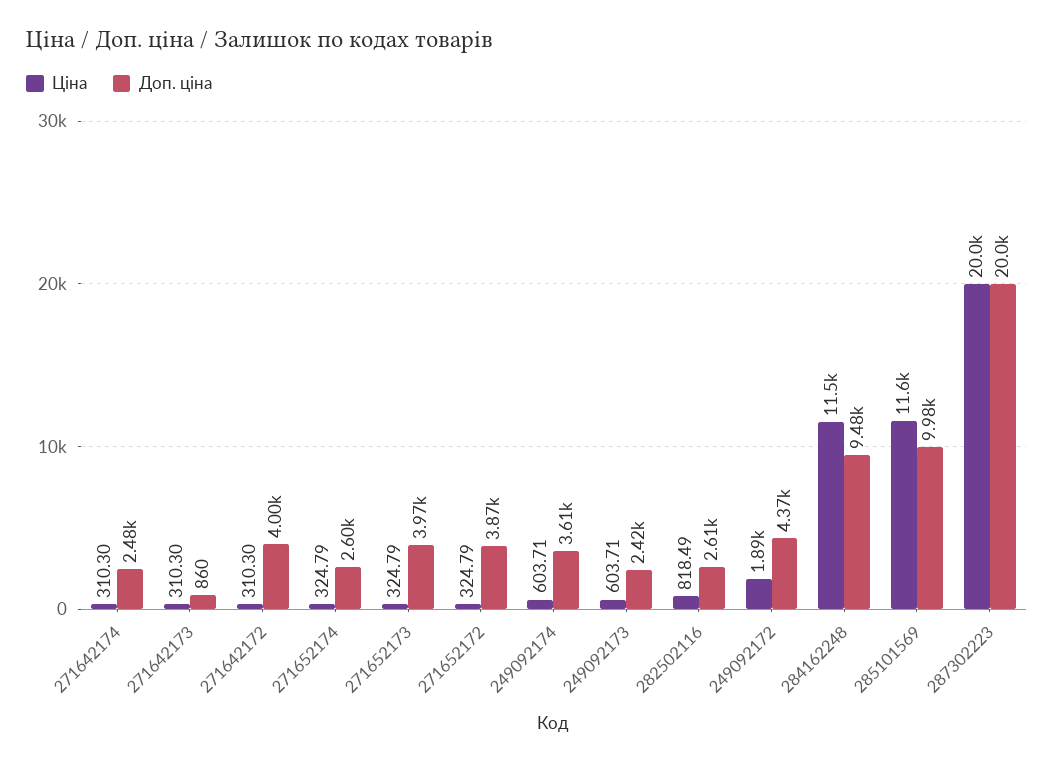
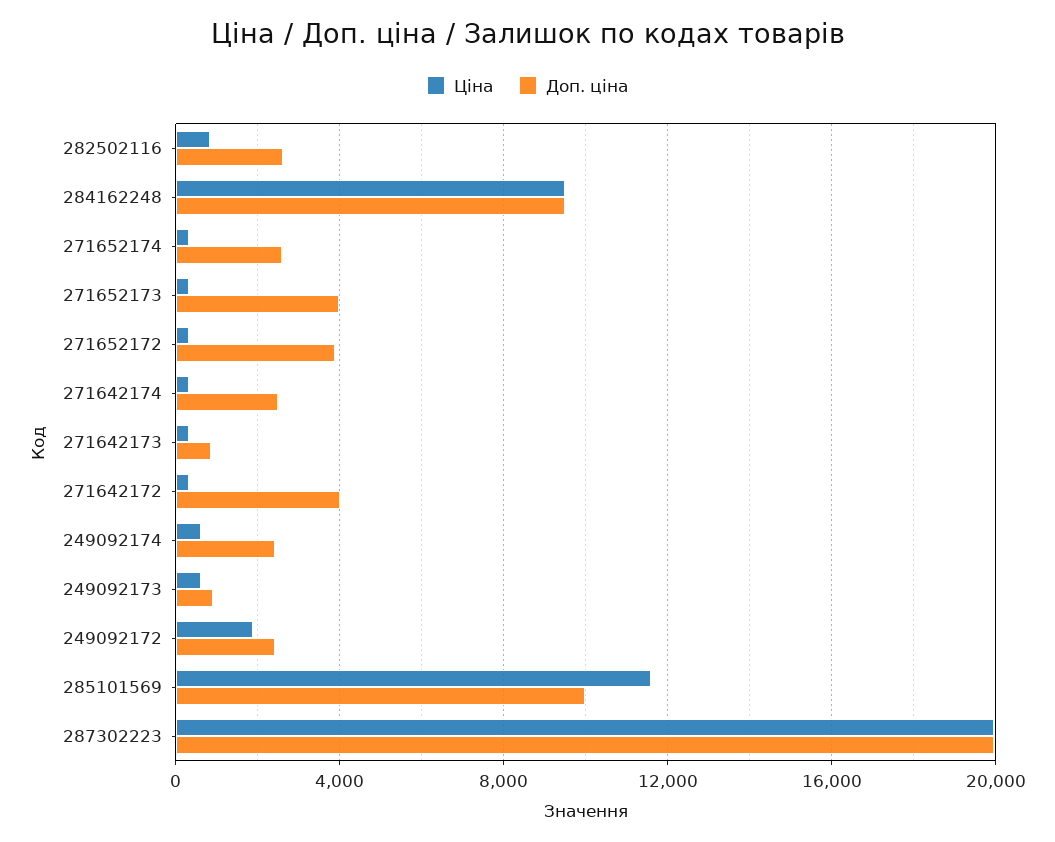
Доп. ціна, 249092174: 3610 -> 2500
Доп. ціна, 249092173: 2420 -> 1000
Доп. ціна, 249092172: 4370 -> 2500
Ціна, 284162248: 11500 -> 9500

